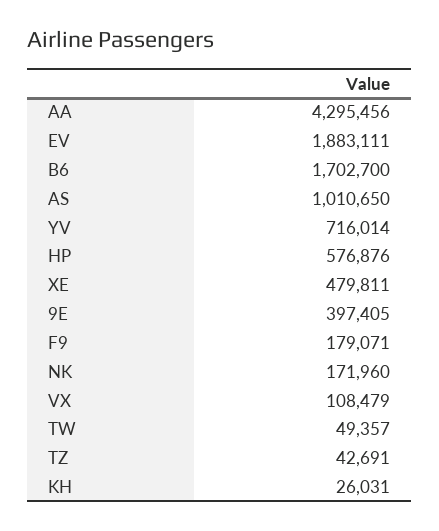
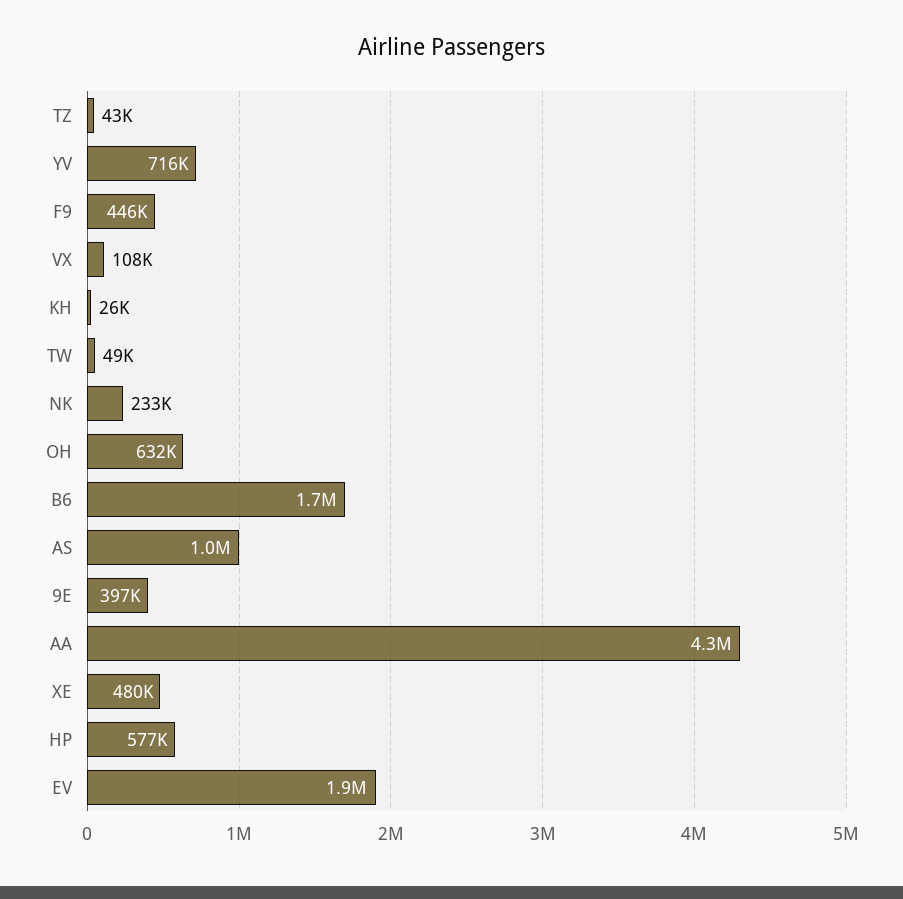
F9: 179071 -> 446000
NK: 171960 -> 233000
OH: none -> 632000

